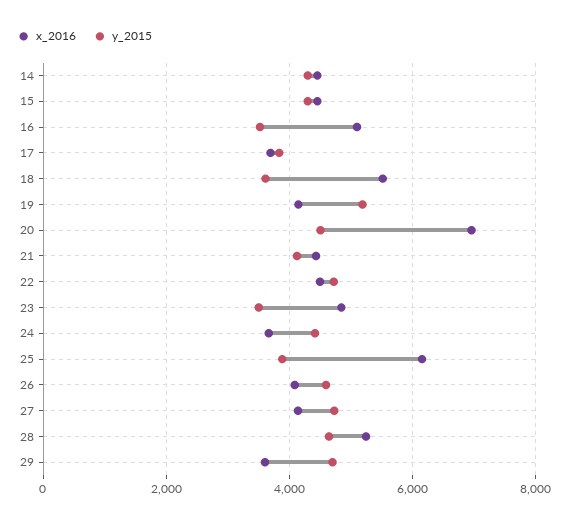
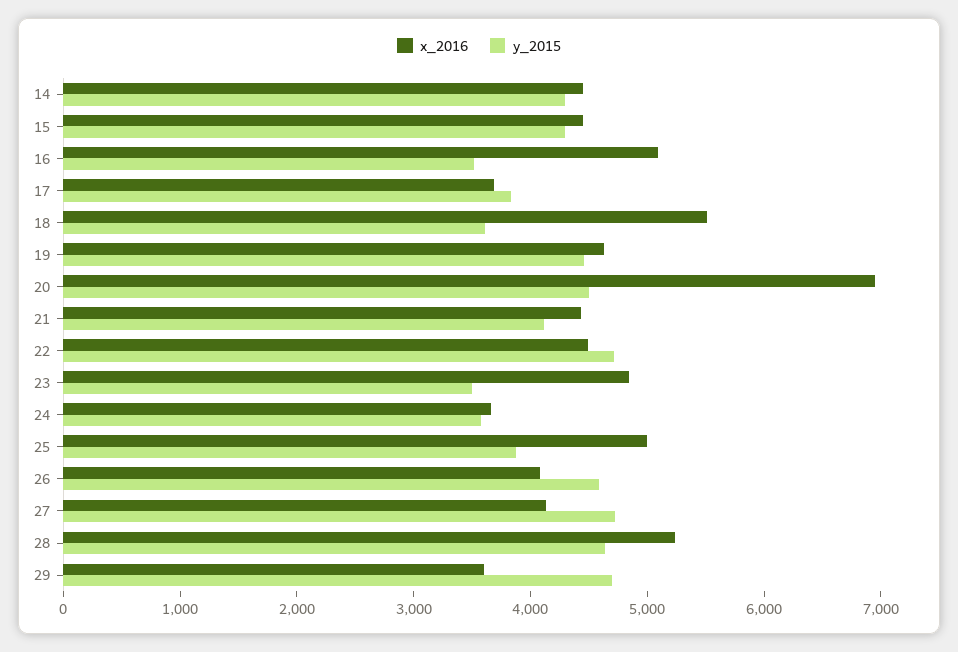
x_2016, 19: 4200 -> 4600
y_2015, 19: 5200 -> 4400
y_2015, 24: 4400 -> 3600
x_2016, 25: 6200 -> 5000

